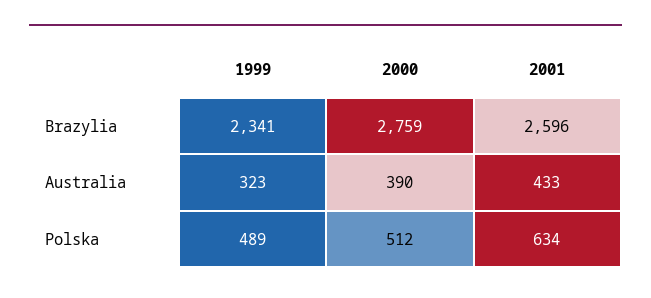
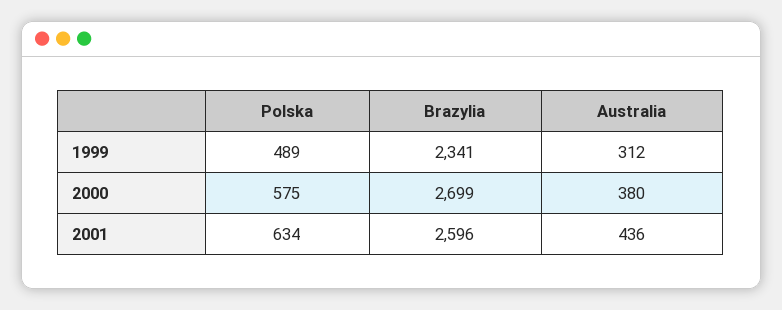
2000, Brazylia: 2759 -> 2699
1999, Australia: 323 -> 312
2000, Australia: 390 -> 380
2001, Australia: 433 -> 436
2000, Polska: 512 -> 575

